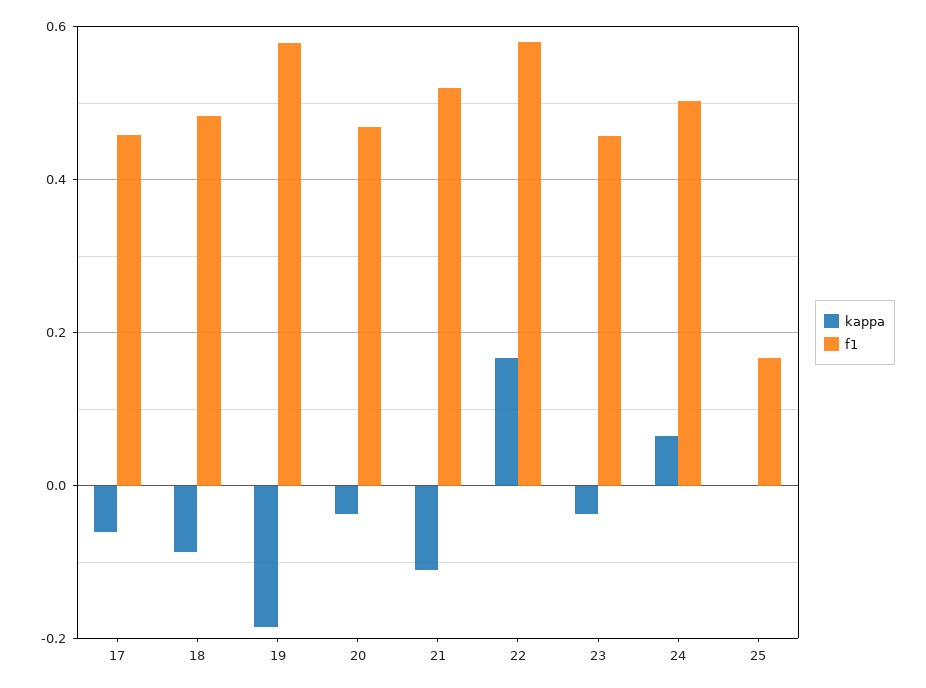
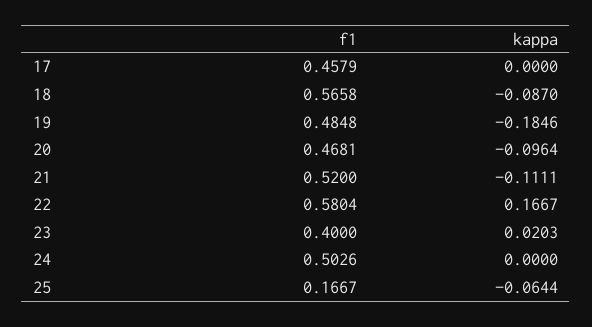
kappa, 17: -0.06 -> 0
f1, 18: 0.48 -> 0.5658
f1, 19: 0.58 -> 0.4848
kappa, 20: -0.04 -> -0.0964
kappa, 23: -0.04 -> 0.0203
f1, 23: 0.46 -> 0.4
kappa, 24: 0.06 -> 0
kappa, 25: 0 -> -0.0644

